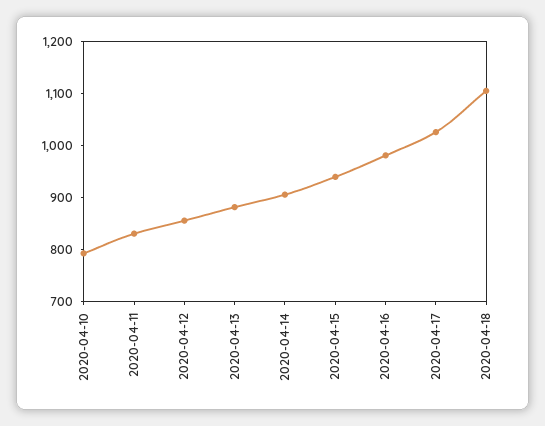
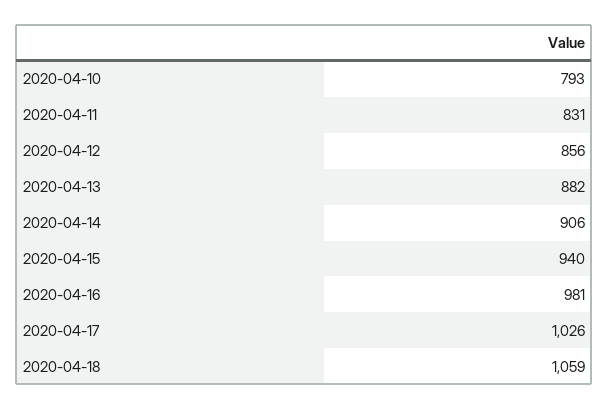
2020-04-18: 1100 -> 1059

